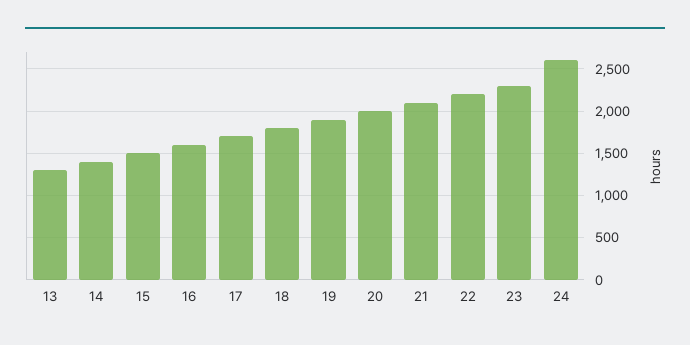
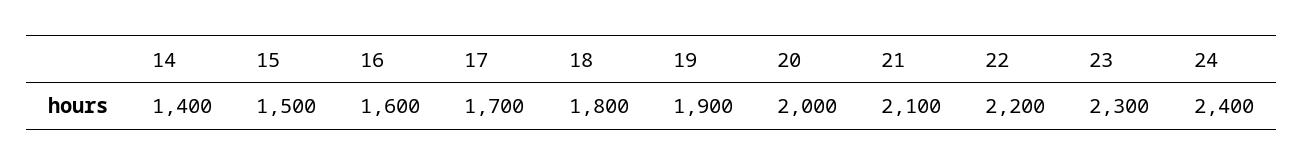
13: 1300 -> none
24: 2600 -> 2400

